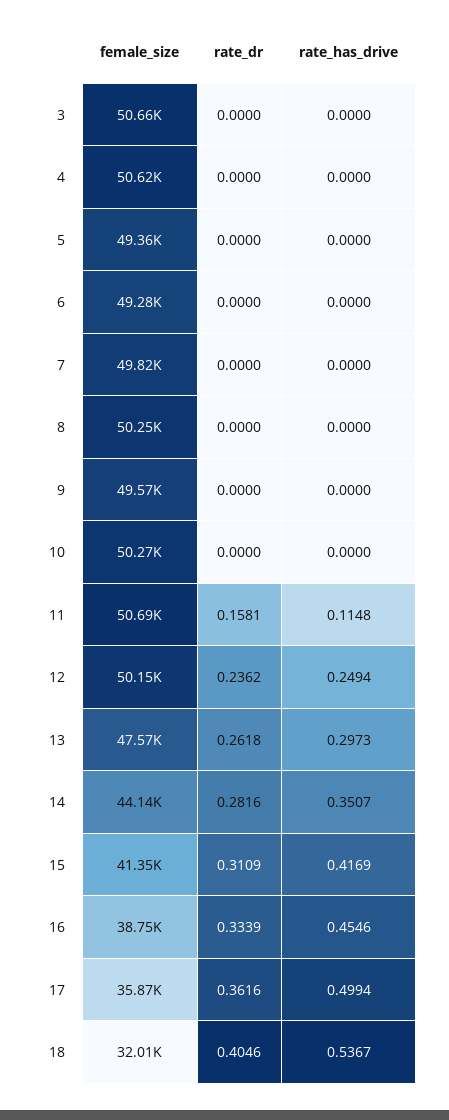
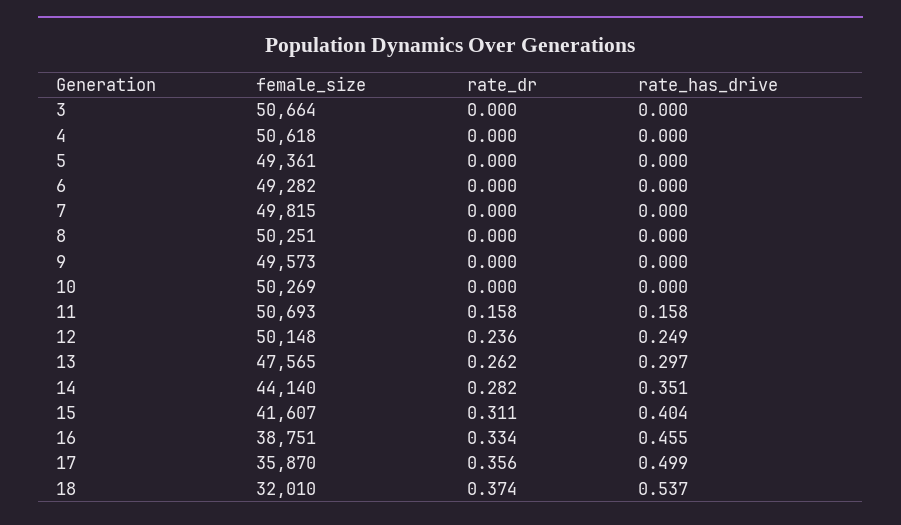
rate_has_drive, 11: 0.1148 -> 0.158
female_size, 15: 41350 -> 41607
rate_has_drive, 15: 0.4169 -> 0.404
rate_dr, 17: 0.3616 -> 0.356
rate_dr, 18: 0.4046 -> 0.374

